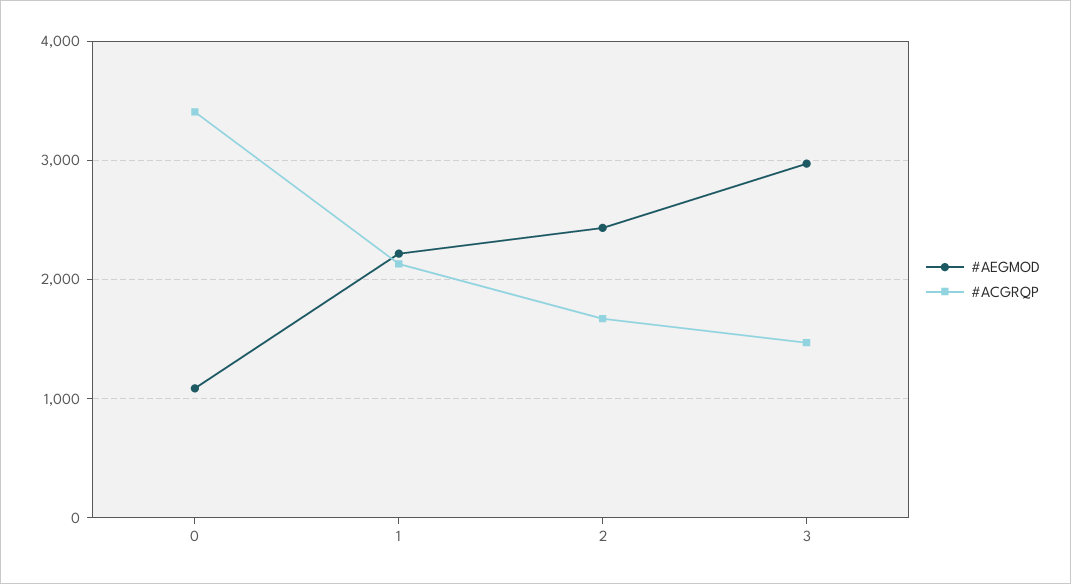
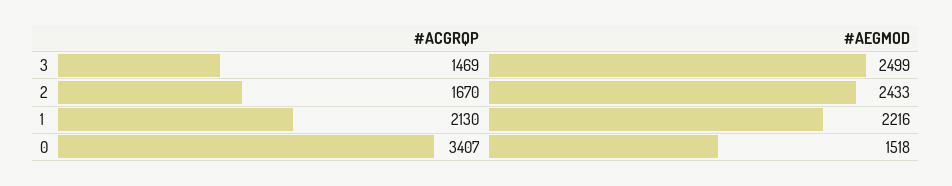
#AEGMOD, 0: 1100 -> 1518
#AEGMOD, 3: 3000 -> 2499

